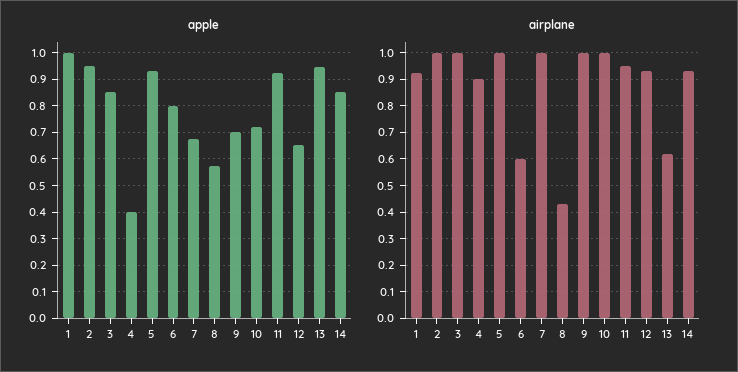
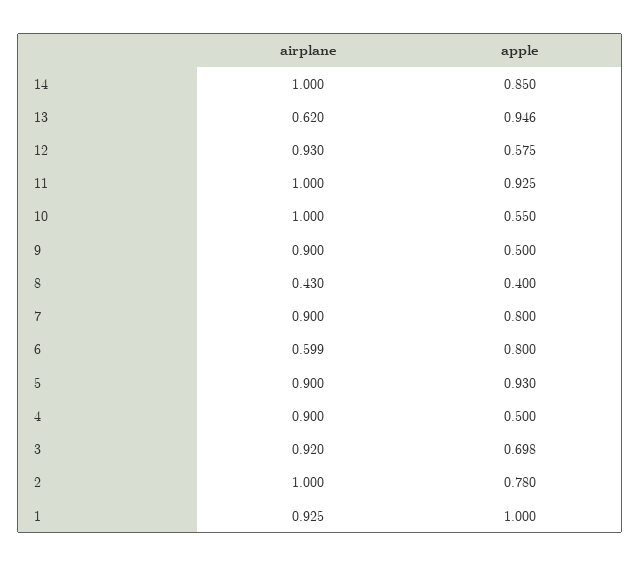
apple, 2: 0.95 -> 0.78
apple, 3: 0.85 -> 0.698
apple, 4: 0.4 -> 0.5
apple, 7: 0.675 -> 0.8
apple, 8: 0.575 -> 0.4
apple, 9: 0.7 -> 0.5
apple, 10: 0.725 -> 0.55
apple, 12: 0.65 -> 0.575
airplane, 3: 1 -> 0.92
airplane, 5: 1 -> 0.9
airplane, 7: 1 -> 0.9
airplane, 9: 1 -> 0.9
airplane, 11: 0.95 -> 1
airplane, 14: 0.925 -> 1

